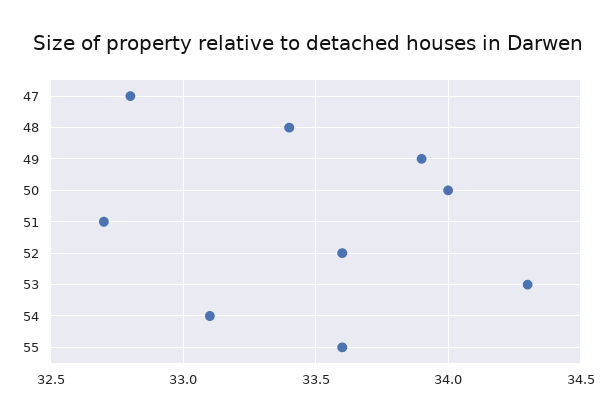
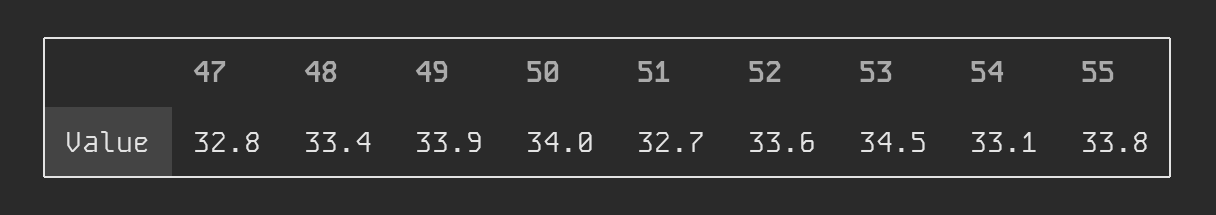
53: 34.3 -> 34.5
55: 33.6 -> 33.8

